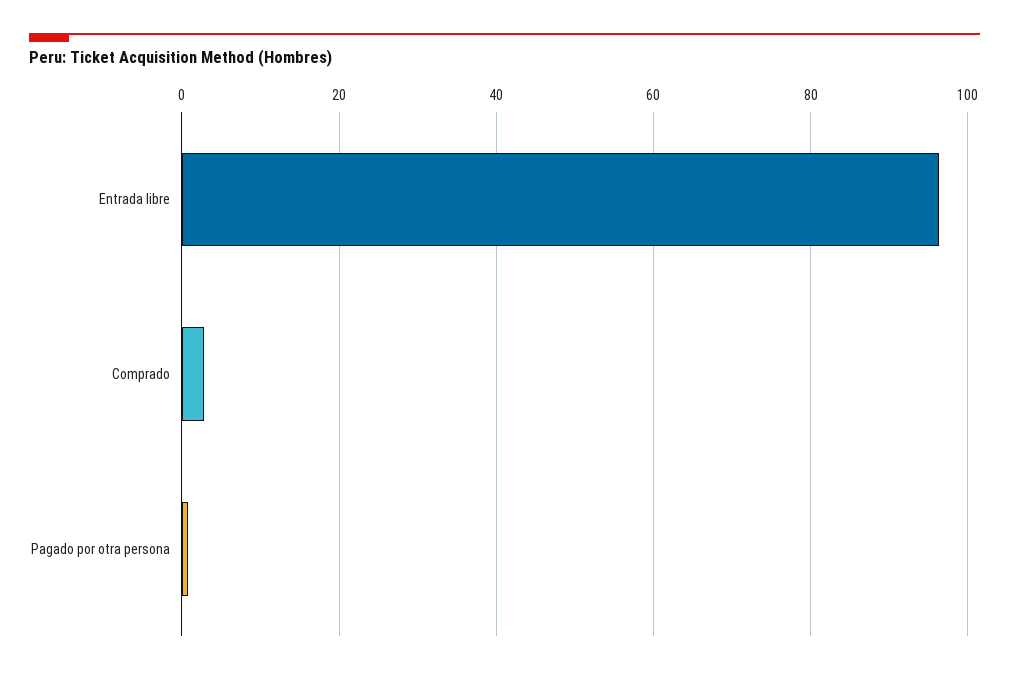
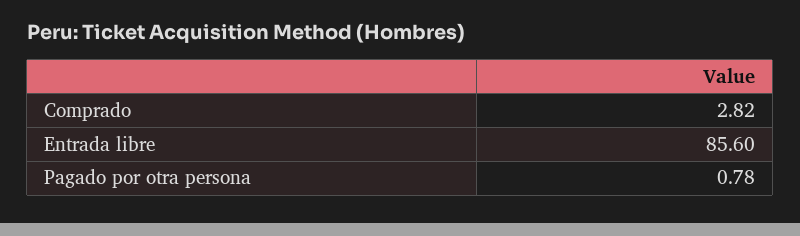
Entrada libre: 96 -> 85.6

